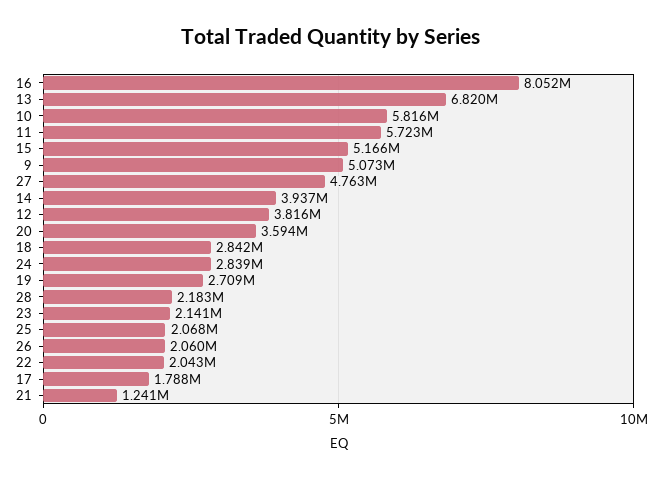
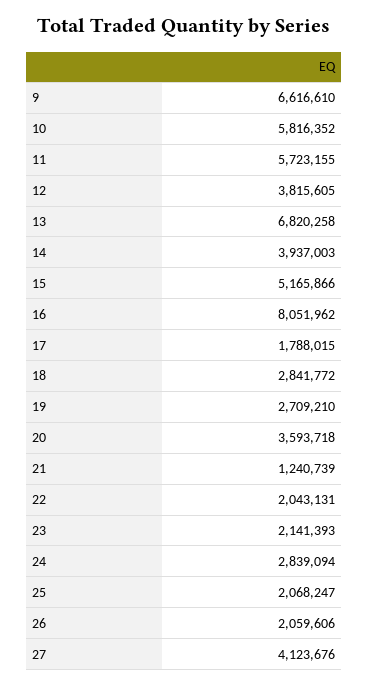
9: 5073000 -> 6616610
27: 4763000 -> 4123676
28: 2183000 -> none

